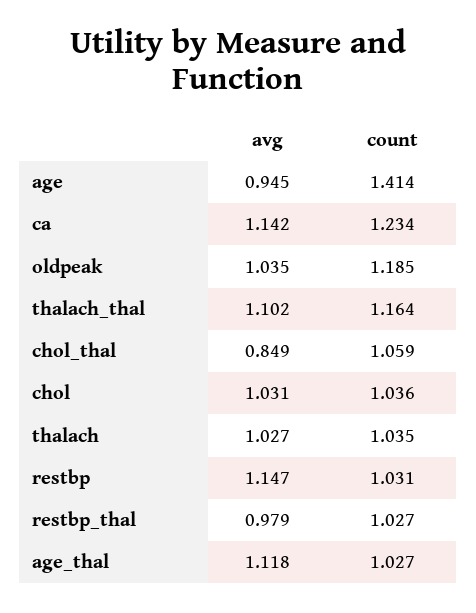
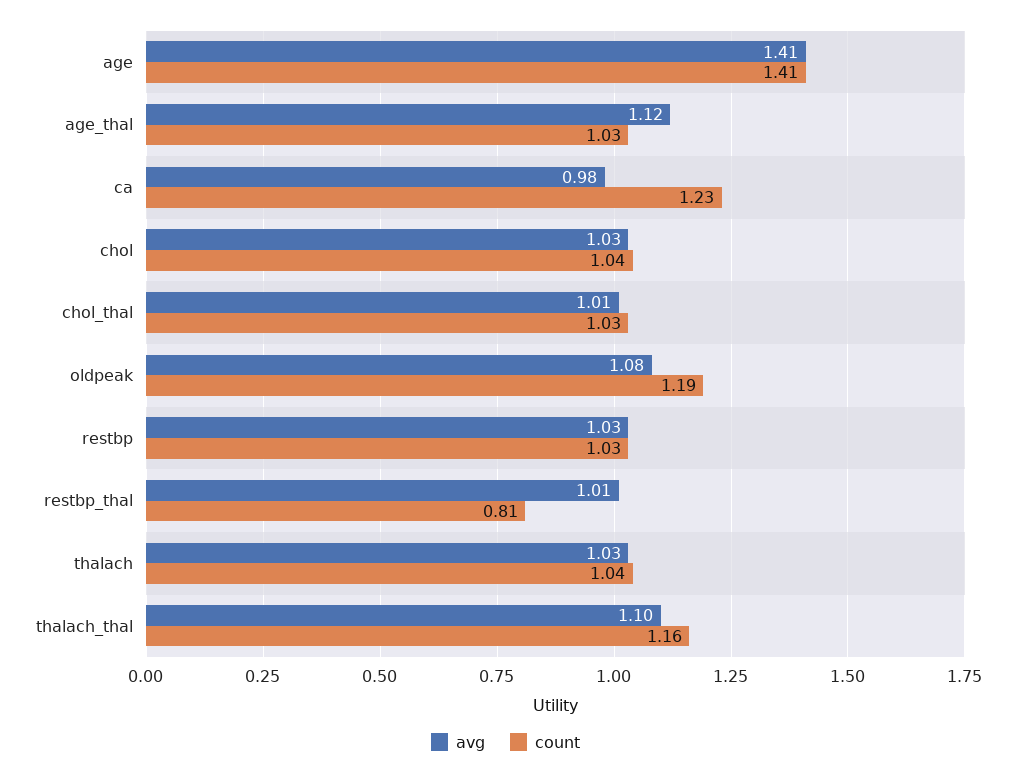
avg, age: 0.945 -> 1.41
avg, ca: 1.142 -> 0.98
avg, oldpeak: 1.035 -> 1.08
avg, chol_thal: 0.849 -> 1.01
count, chol_thal: 1.059 -> 1.03
avg, restbp: 1.147 -> 1.03
avg, restbp_thal: 0.979 -> 1.01
count, restbp_thal: 1.027 -> 0.81

